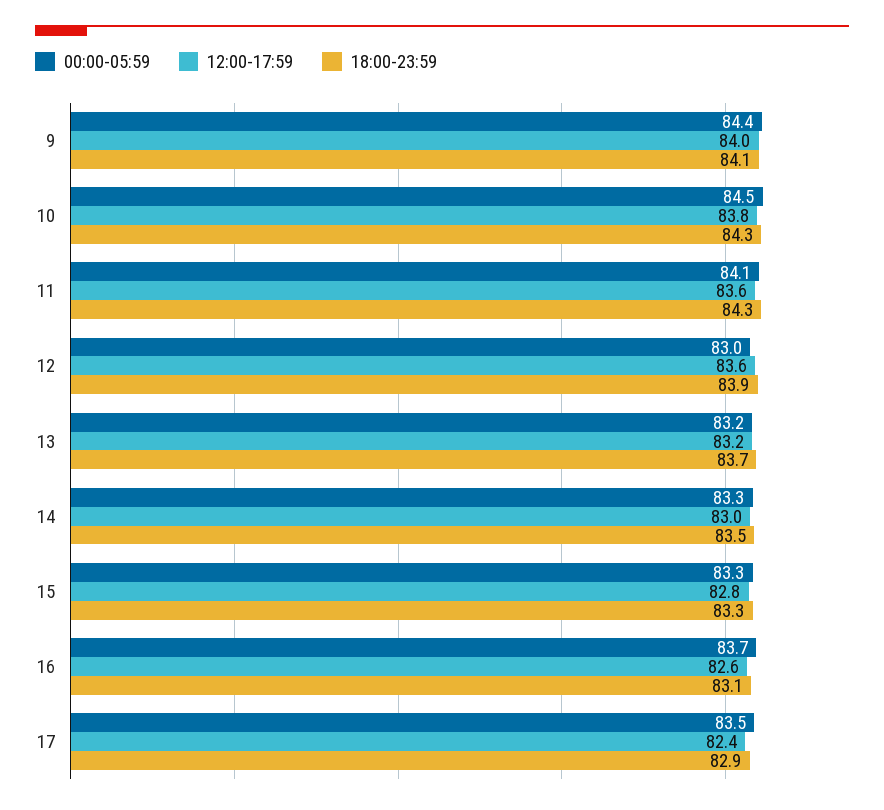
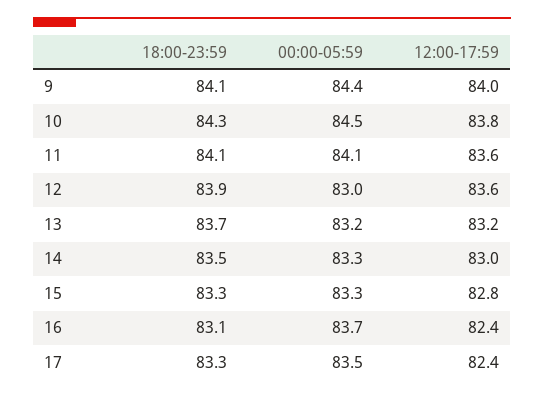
18:00-23:59, 11: 84.3 -> 84.1
12:00-17:59, 16: 82.6 -> 82.4
18:00-23:59, 17: 82.9 -> 83.3

